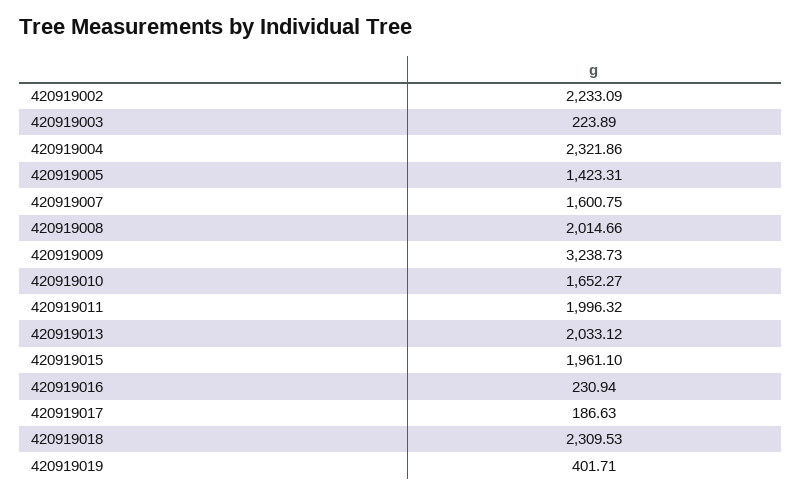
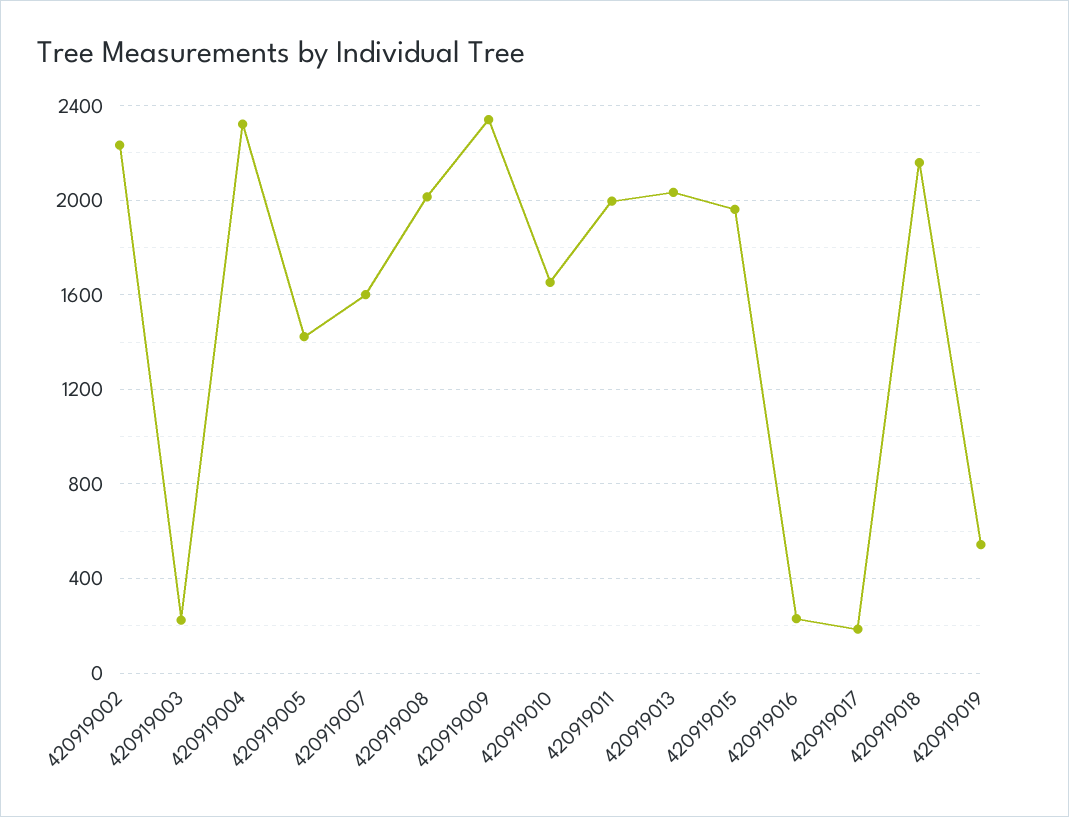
420919009: 3238.73 -> 2350
420919018: 2309.53 -> 2150
420919019: 401.71 -> 550

